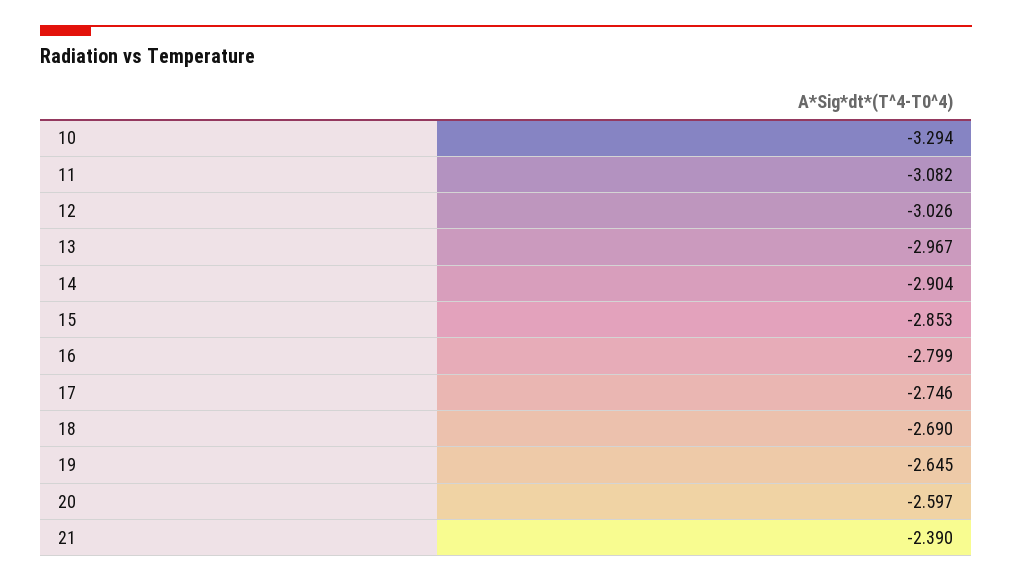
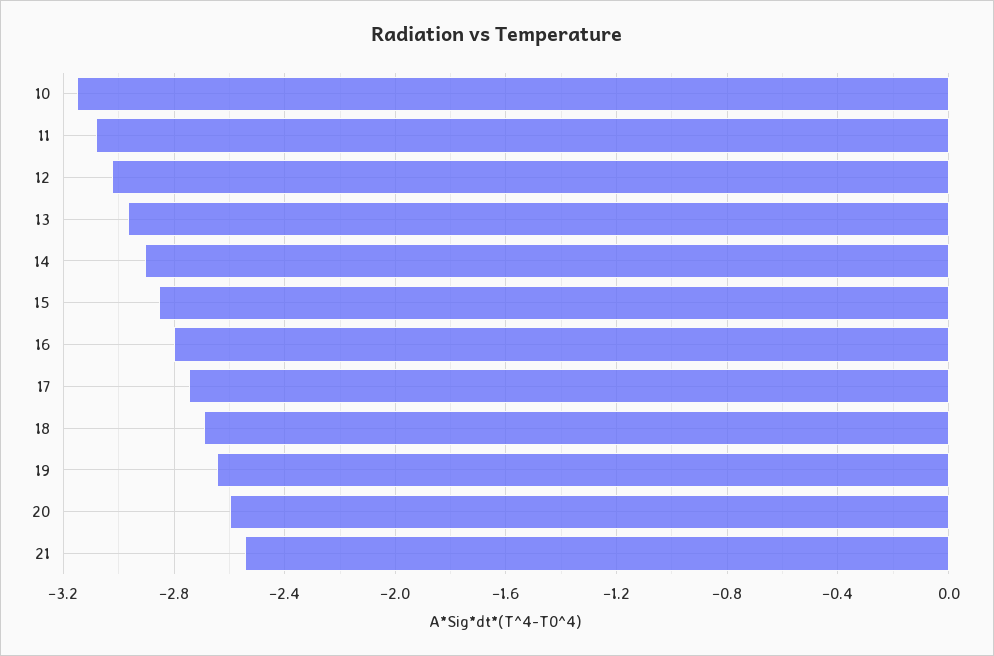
10: -3.294 -> -3.15
21: -2.39 -> -2.55

